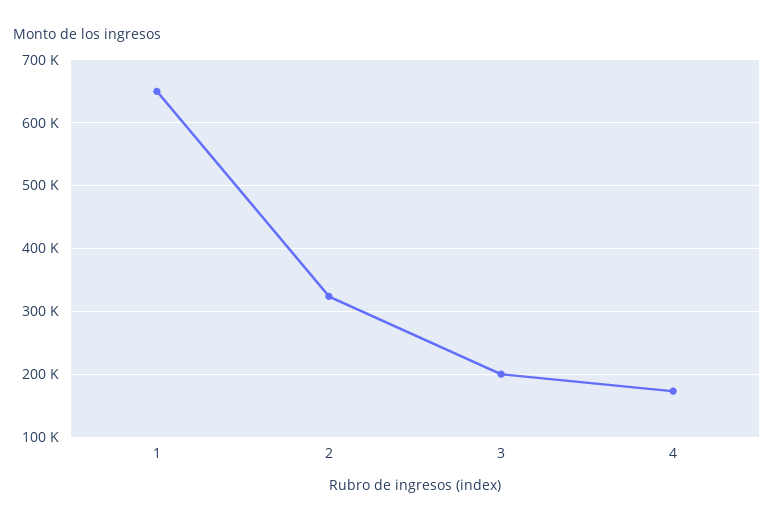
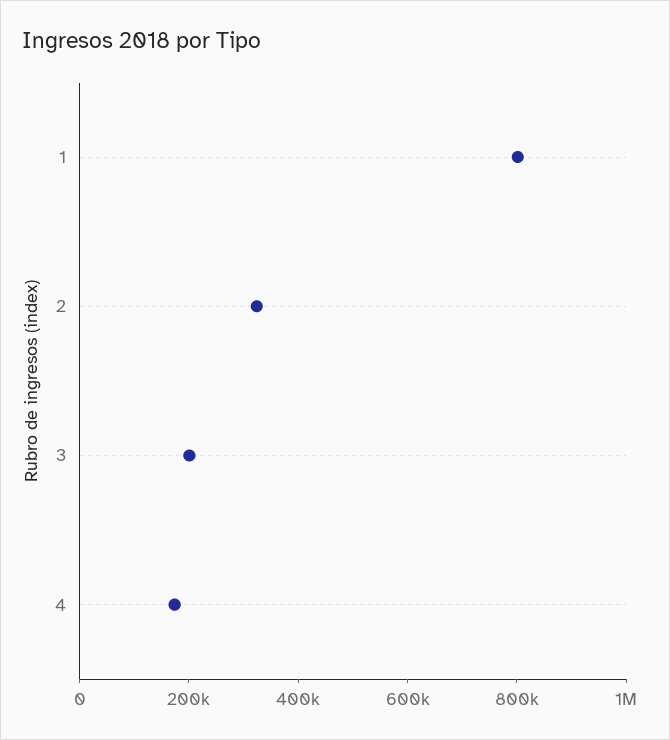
1: 650000 -> 800000

